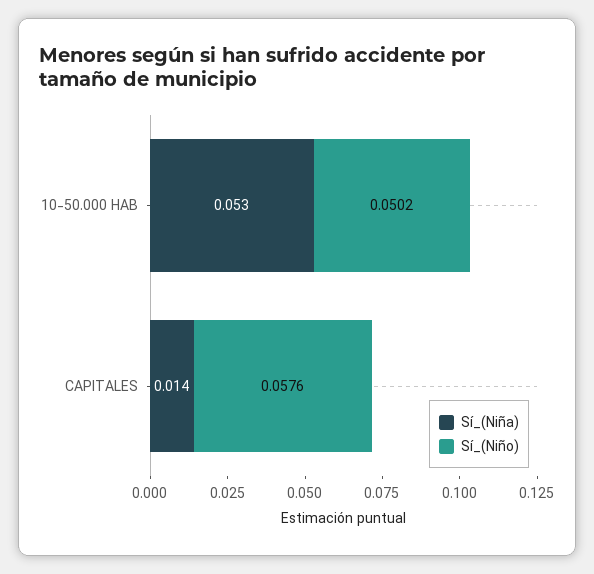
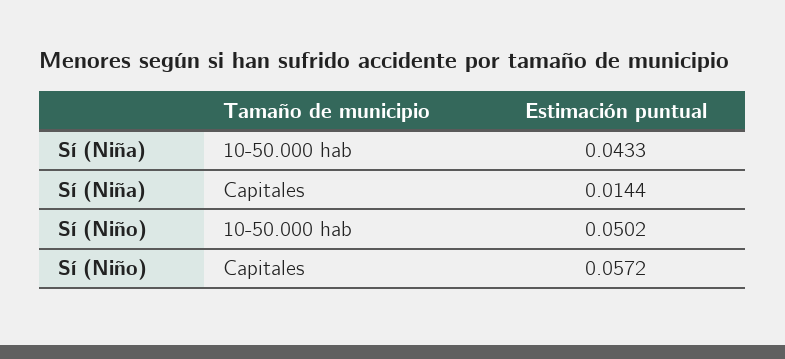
Sí_(Niña), 10-50.000 HAB: 0.053 -> 0.0433
Sí_(Niño), CAPITALES: 0.0576 -> 0.0572

